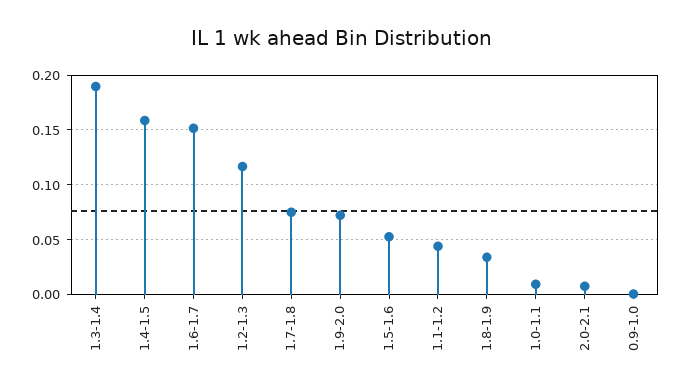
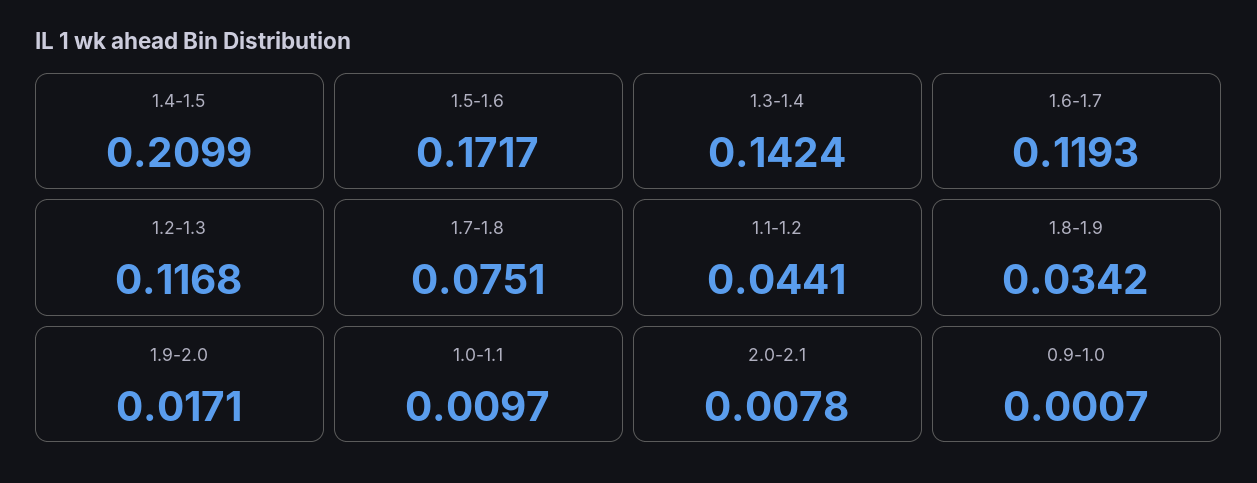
1.3-1.4: 0.19 -> 0.1424
1.4-1.5: 0.16 -> 0.2099
1.6-1.7: 0.15 -> 0.1193
1.9-2.0: 0.07 -> 0.0171
1.5-1.6: 0.05 -> 0.1717

